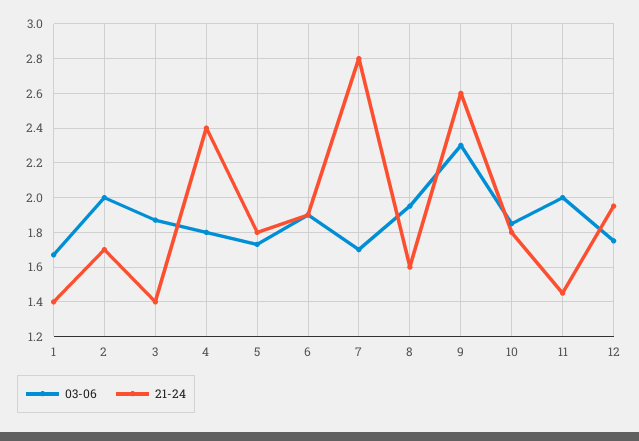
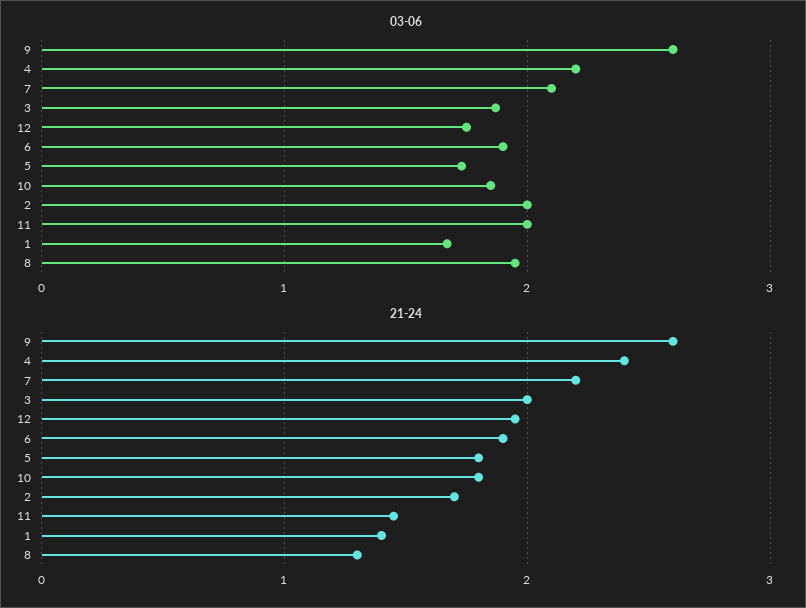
21-24, 3: 1.4 -> 2
03-06, 4: 1.8 -> 2.2
03-06, 7: 1.7 -> 2.1
21-24, 7: 2.8 -> 2.2
21-24, 8: 1.6 -> 1.3
03-06, 9: 2.3 -> 2.6

